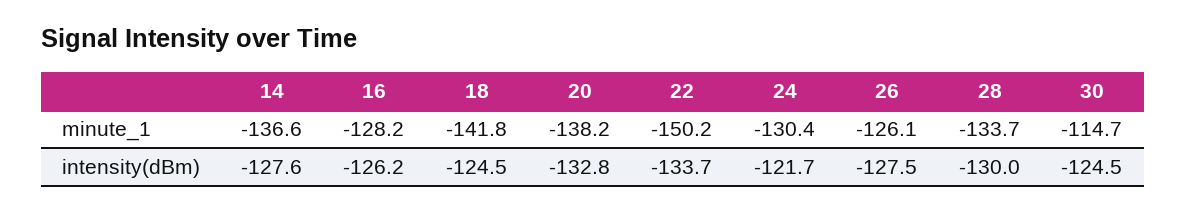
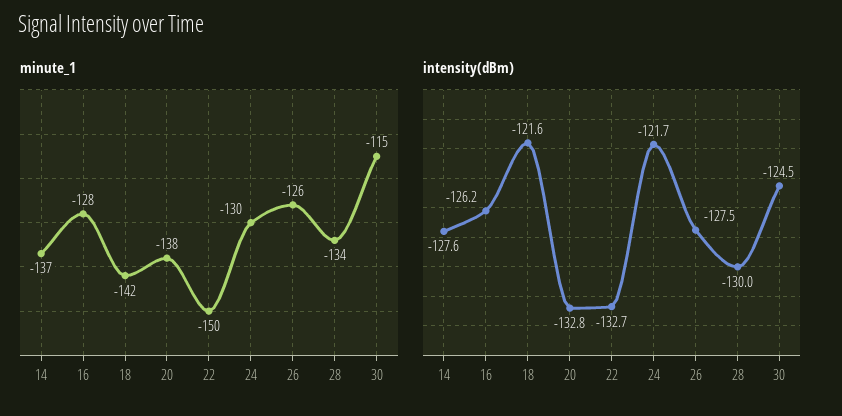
intensity(dBm), 18: -124.5 -> -121.6
intensity(dBm), 22: -133.7 -> -132.7

